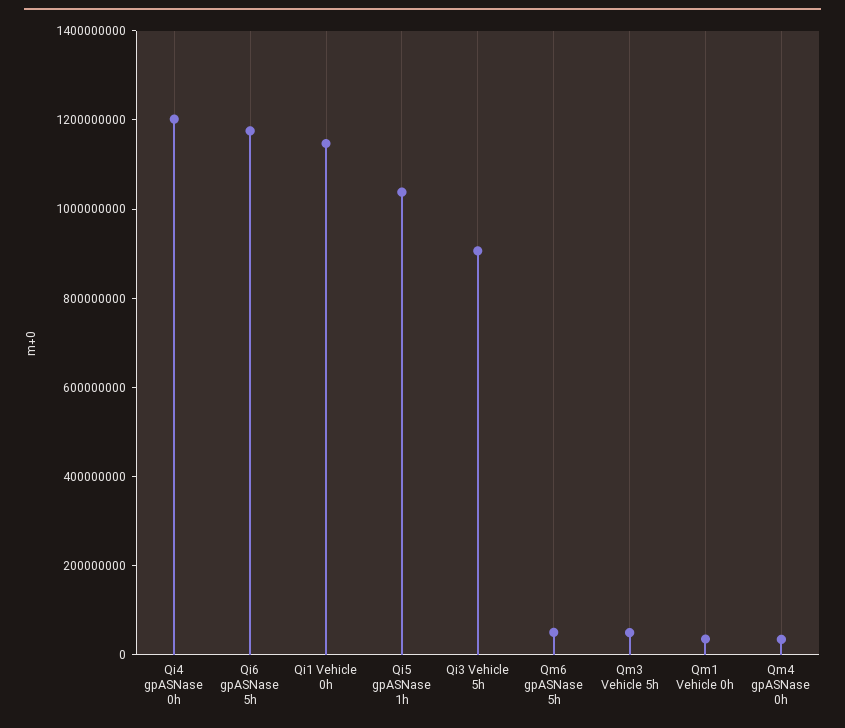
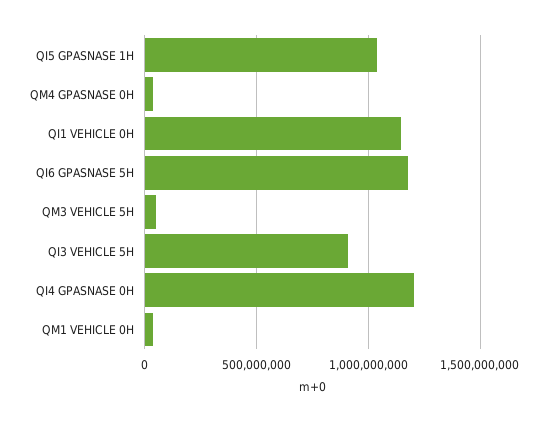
Qm6 gpASNase 5h: 50000000 -> none

